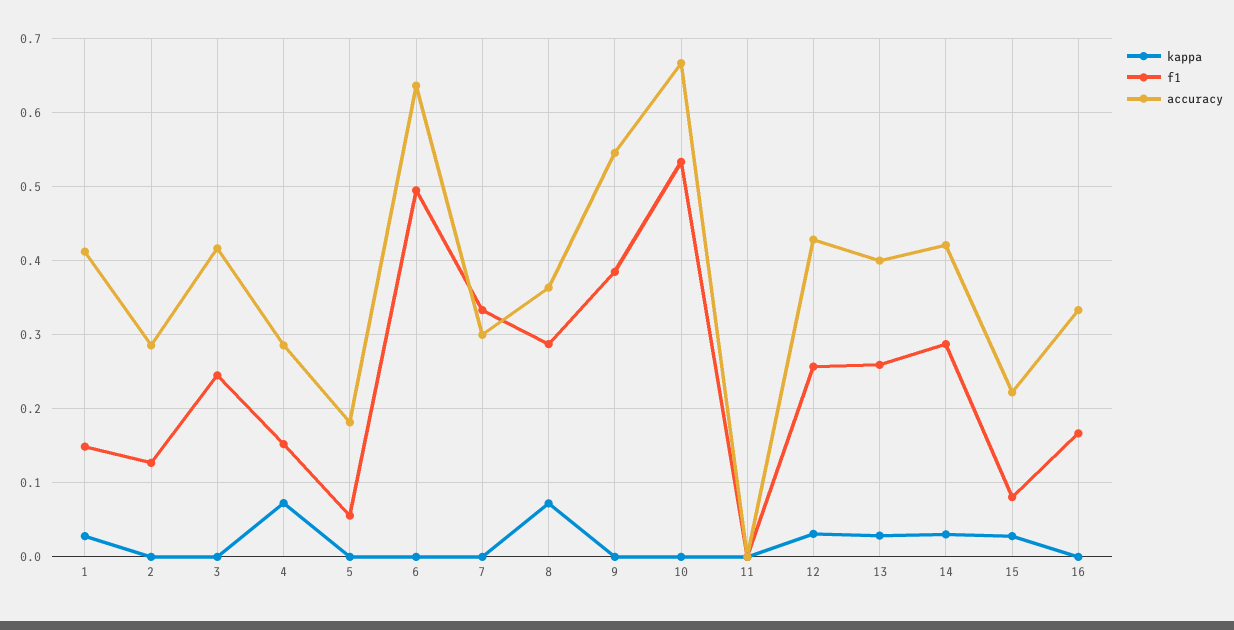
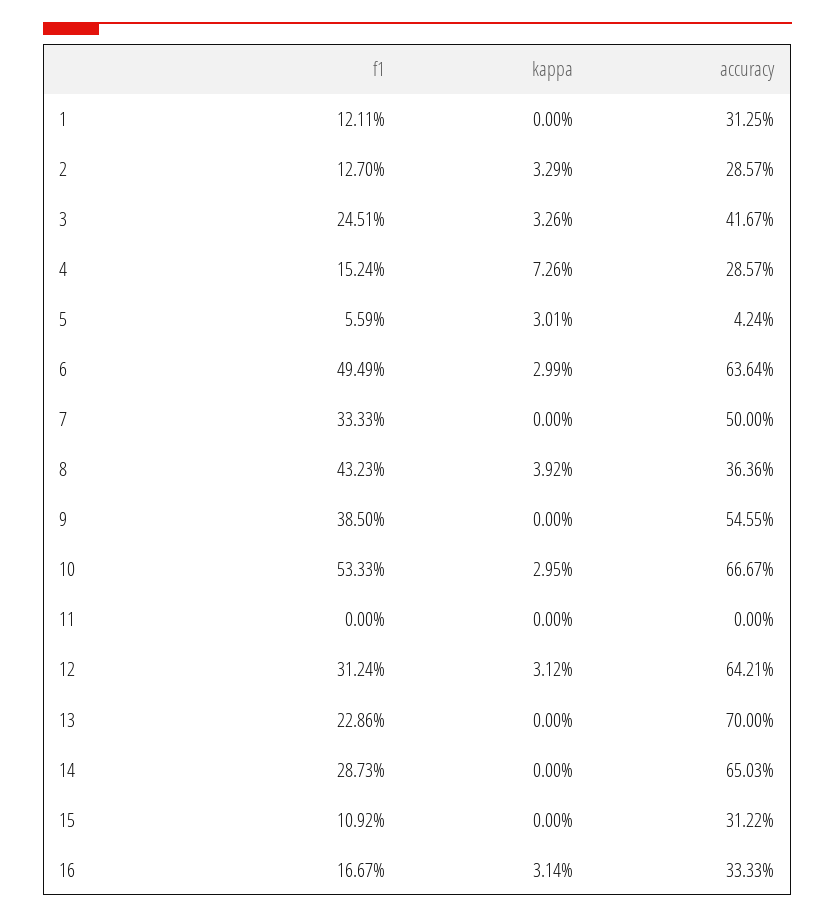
kappa, 1: 0.03 -> 0
f1, 1: 0.15 -> 0.1211
accuracy, 1: 0.41 -> 0.3125
kappa, 2: 0 -> 0.0329
kappa, 3: 0 -> 0.0326
kappa, 5: 0 -> 0.0301
accuracy, 5: 0.18 -> 0.0424
kappa, 6: 0 -> 0.0299
accuracy, 7: 0.3 -> 0.5
kappa, 8: 0.07 -> 0.0392
f1, 8: 0.29 -> 0.4323
kappa, 10: 0 -> 0.0295
f1, 12: 0.26 -> 0.3124
accuracy, 12: 0.43 -> 0.6421
kappa, 13: 0.03 -> 0
f1, 13: 0.26 -> 0.2286
accuracy, 13: 0.4 -> 0.7
kappa, 14: 0.03 -> 0
accuracy, 14: 0.42 -> 0.6503
kappa, 15: 0.03 -> 0
f1, 15: 0.08 -> 0.1092
accuracy, 15: 0.22 -> 0.3122
kappa, 16: 0 -> 0.0314

